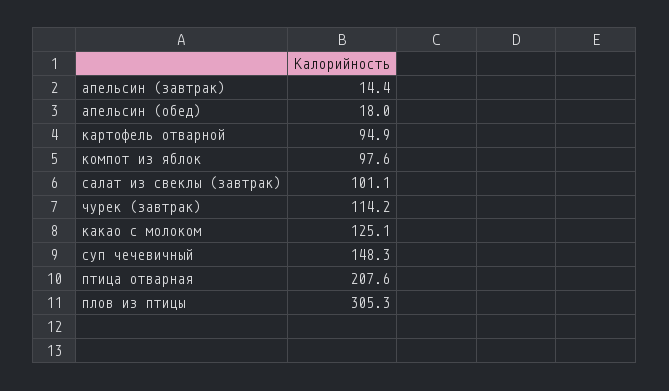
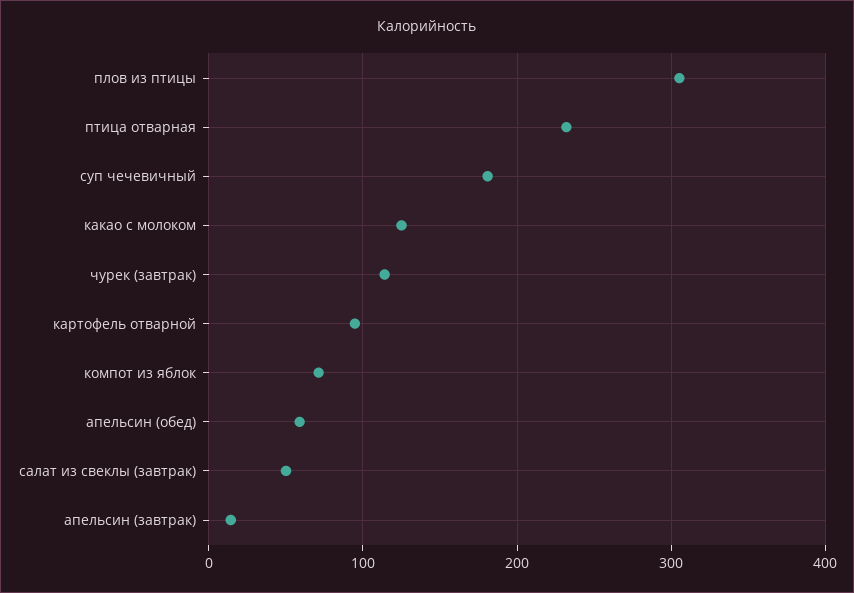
апельсин (обед): 18 -> 60
компот из яблок: 97.6 -> 70
салат из свеклы (завтрак): 101.1 -> 50
суп чечевичный: 148.3 -> 180
птица отварная: 207.6 -> 230

